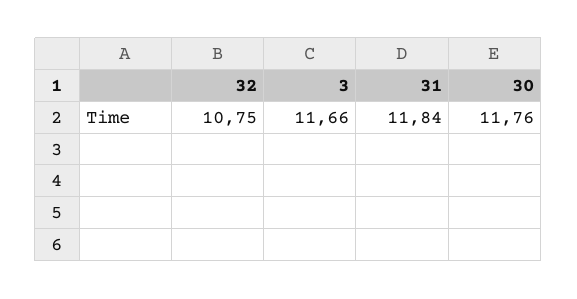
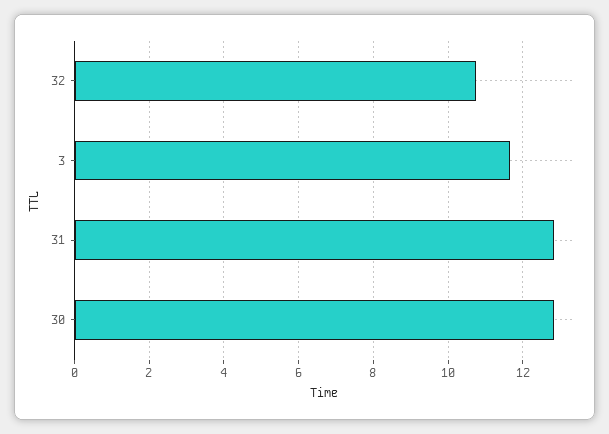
31: 11.84 -> 12.8
30: 11.76 -> 12.8

